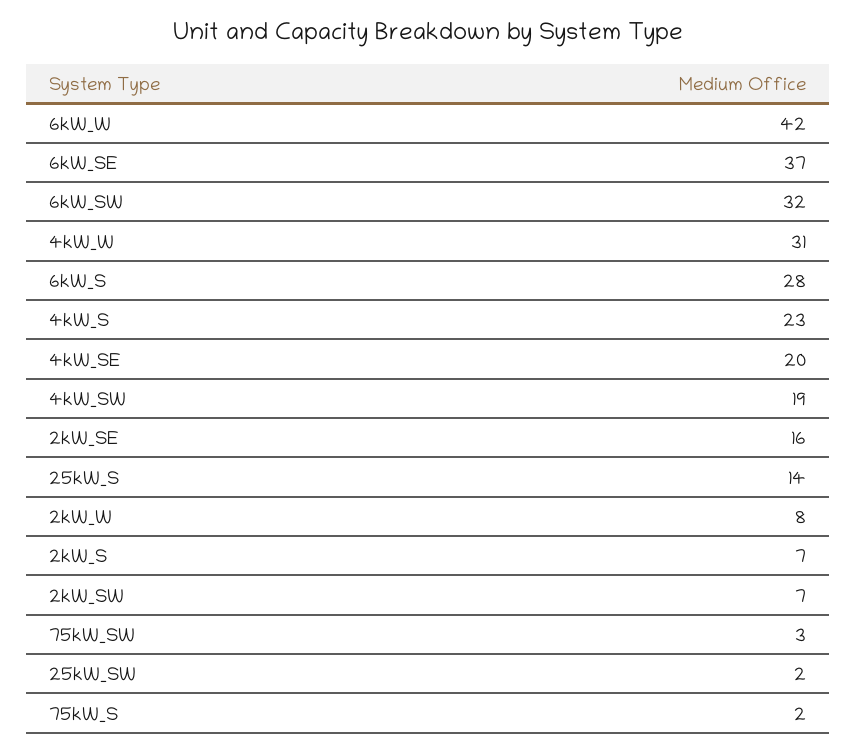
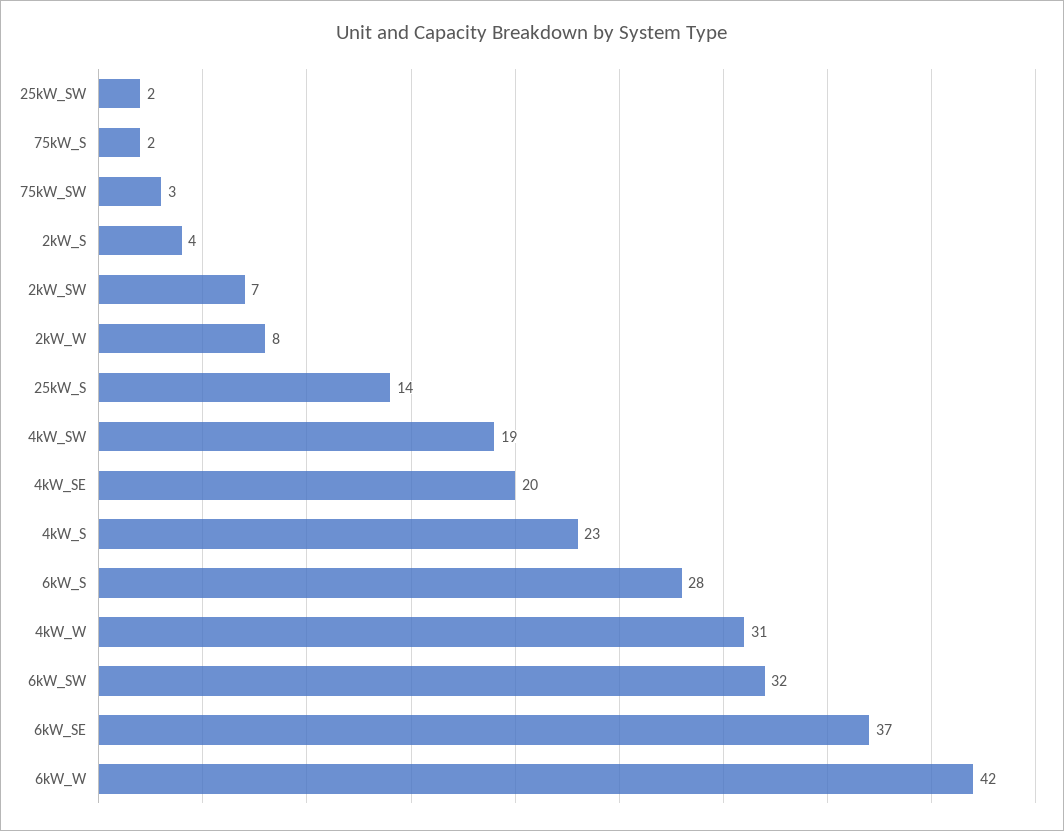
2kW_SE: 16 -> none
2kW_S: 7 -> 4

